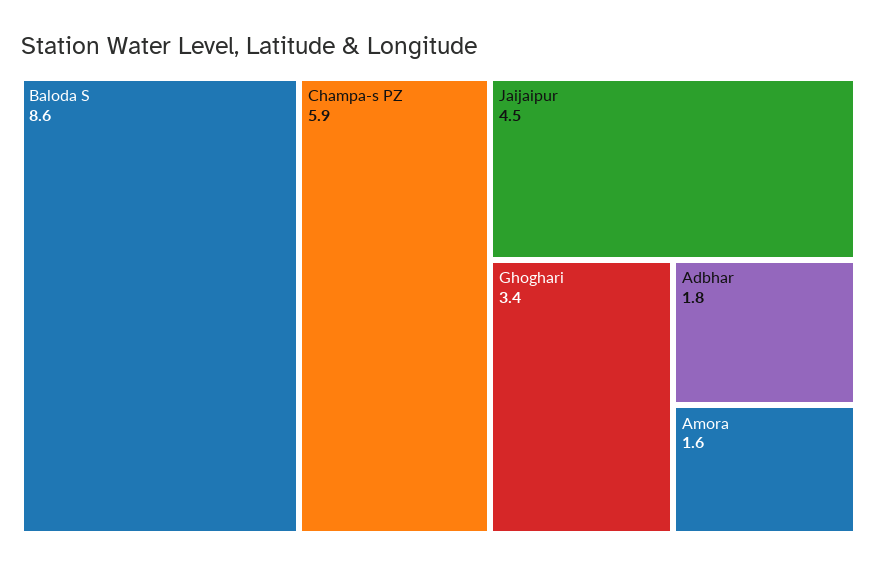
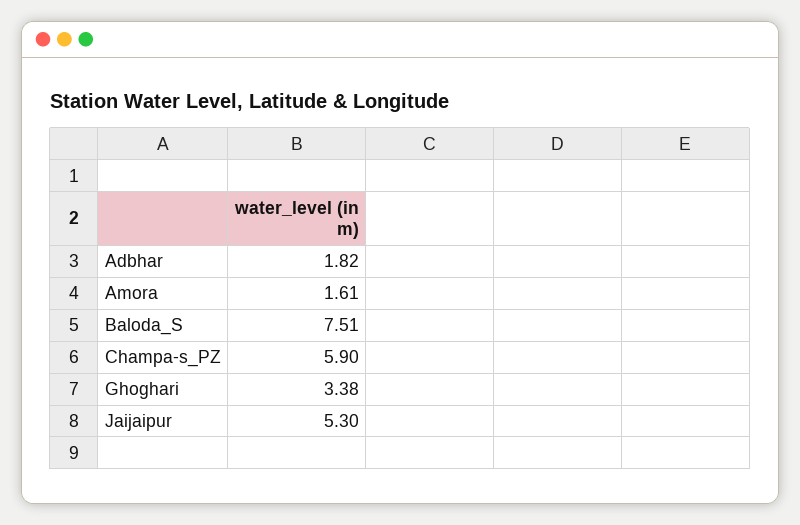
Baloda S: 8.6 -> 7.51
Jaijaipur: 4.5 -> 5.3

